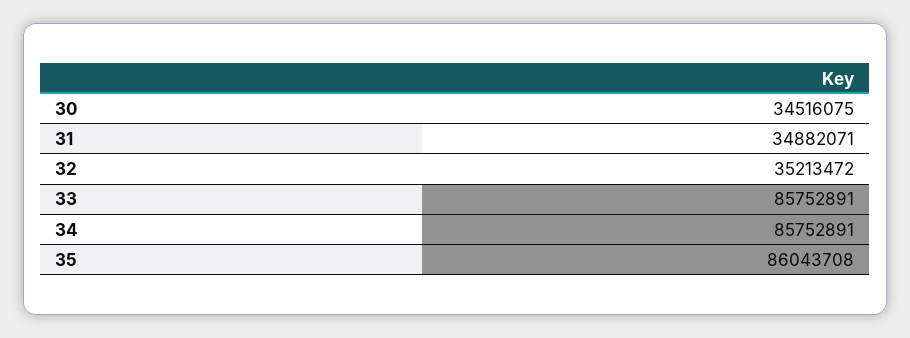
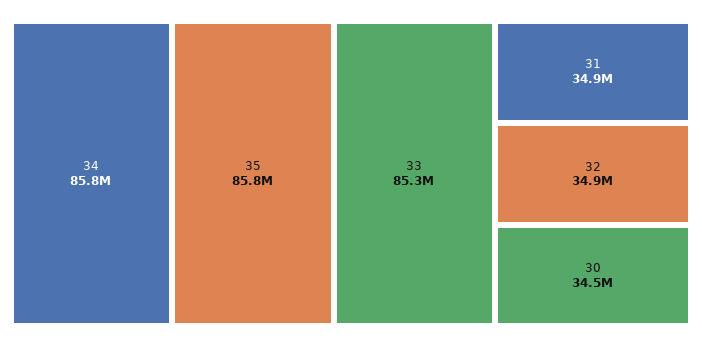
32: 35213472 -> 34900000
33: 85752891 -> 85300000
35: 86043708 -> 85800000

